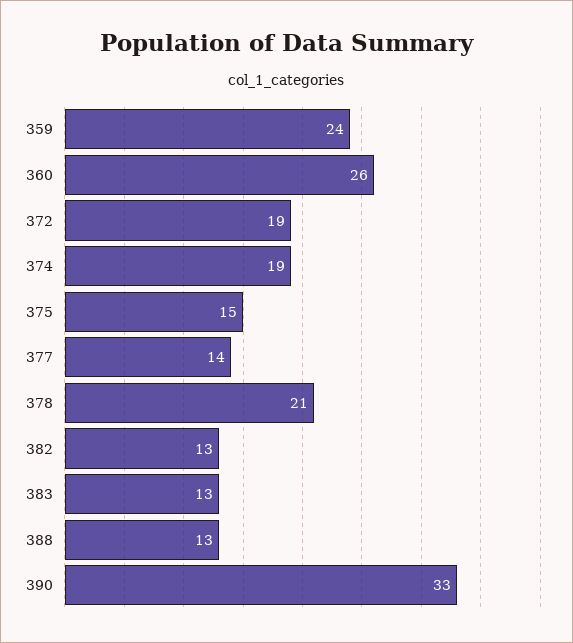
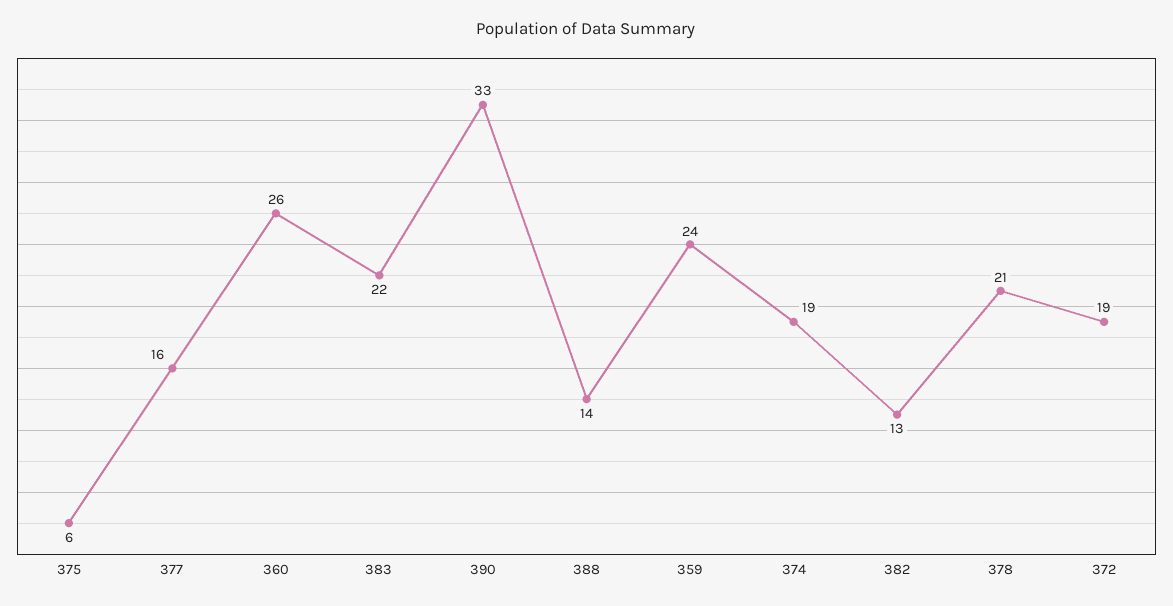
375: 15 -> 6
377: 14 -> 16
383: 13 -> 22
388: 13 -> 14

